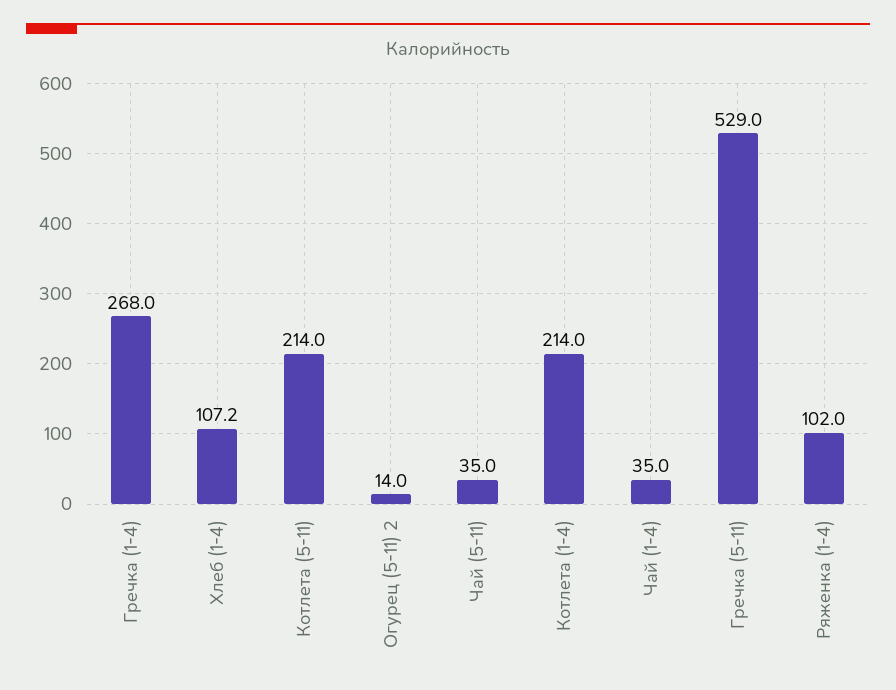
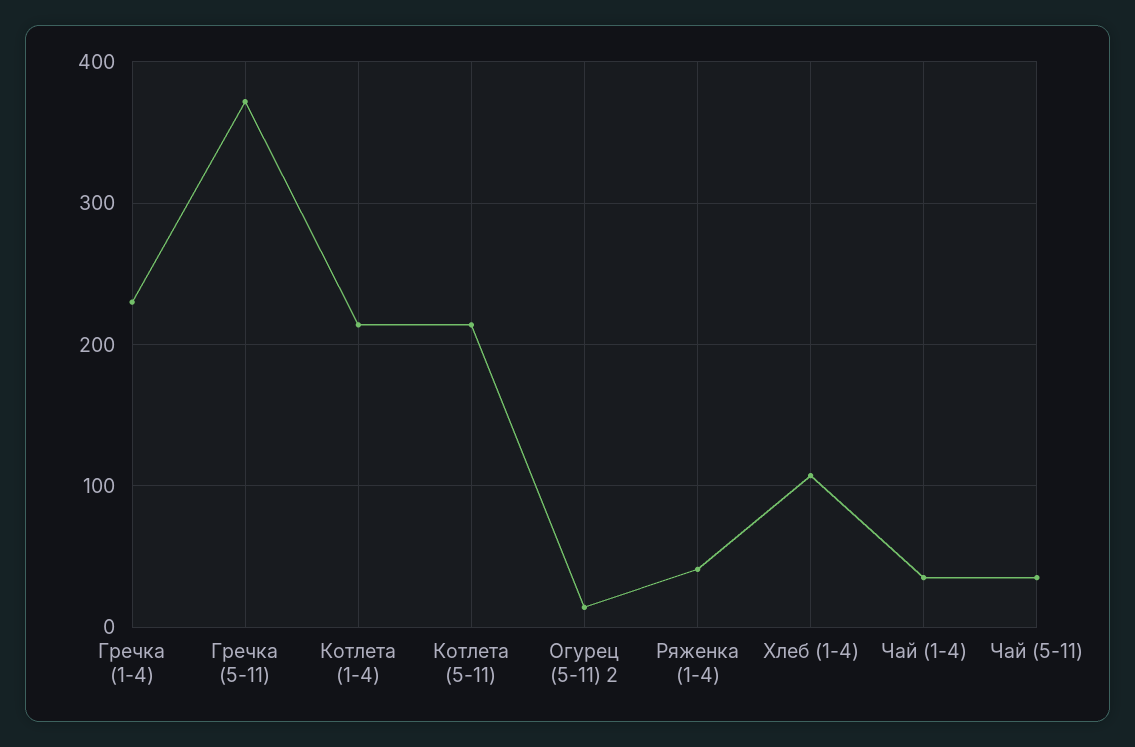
Гречка (1-4): 268 -> 230
Гречка (5-11): 529 -> 370
Ряженка (1-4): 102 -> 40

